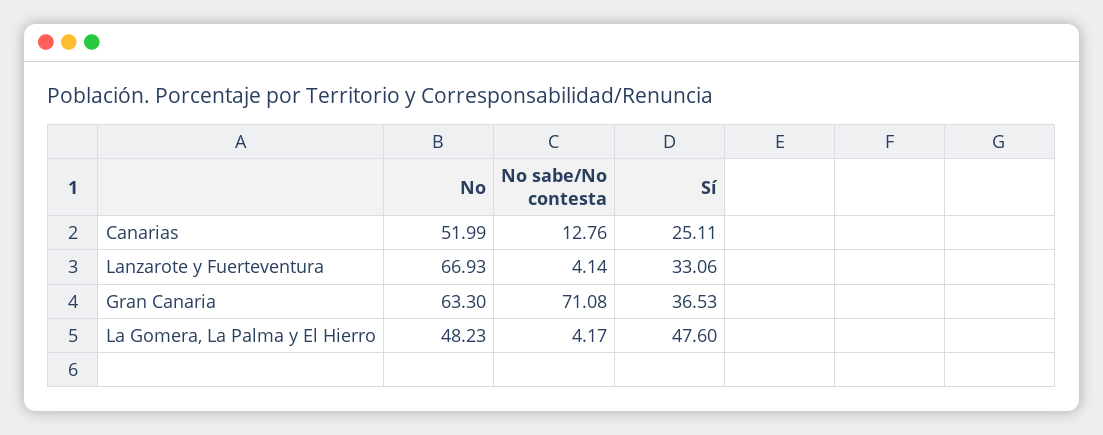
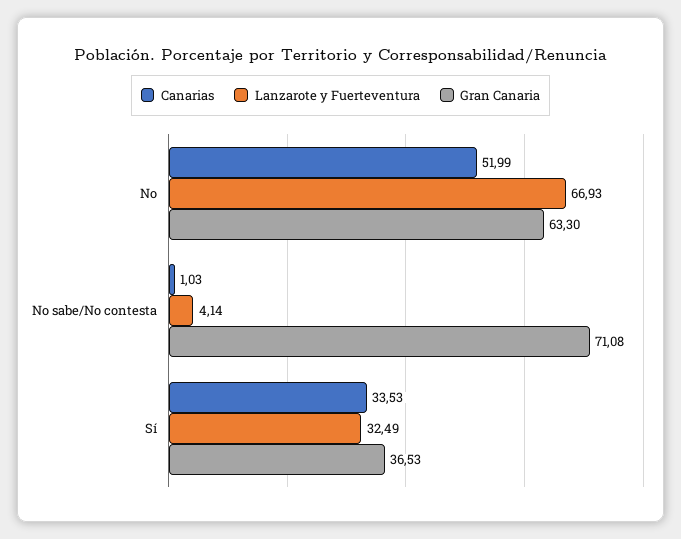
Canarias, No sabe/No contesta: 12.76 -> 1.03
Canarias, Sí: 25.11 -> 33.53
Lanzarote y Fuerteventura, Sí: 33.06 -> 32.49
La Gomera, La Palma y El Hierro, No: 48.23 -> none
La Gomera, La Palma y El Hierro, No sabe/No contesta: 4.17 -> none
La Gomera, La Palma y El Hierro, Sí: 47.6 -> none

